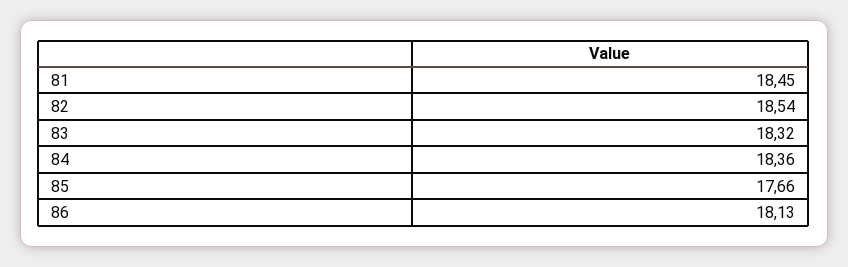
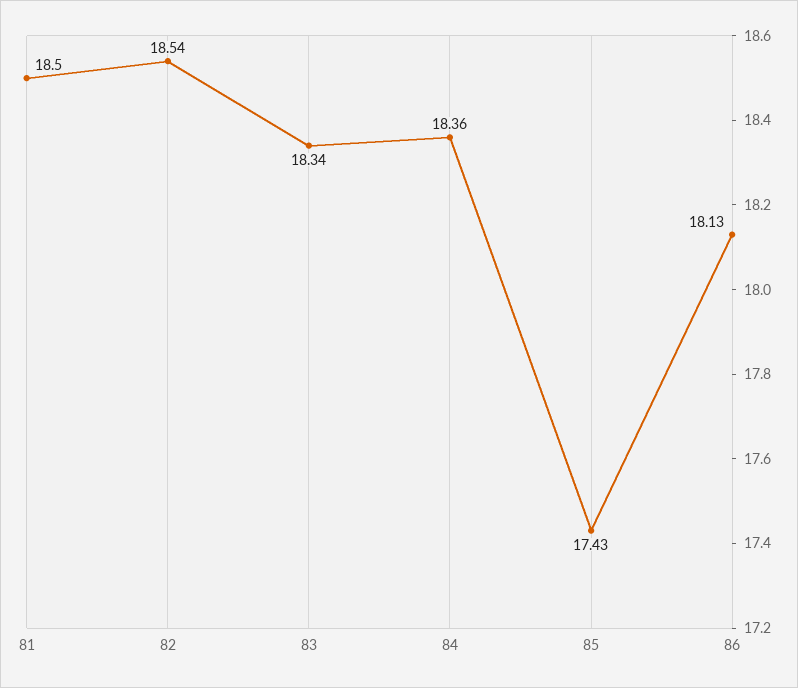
81: 18.45 -> 18.5
83: 18.32 -> 18.34
85: 17.66 -> 17.43

